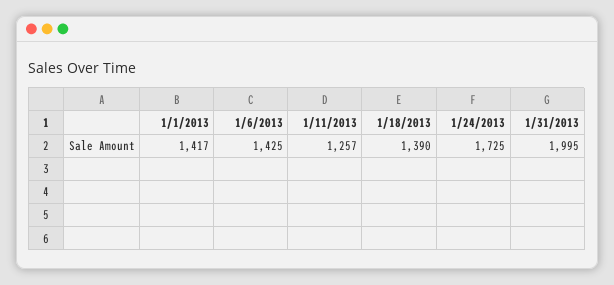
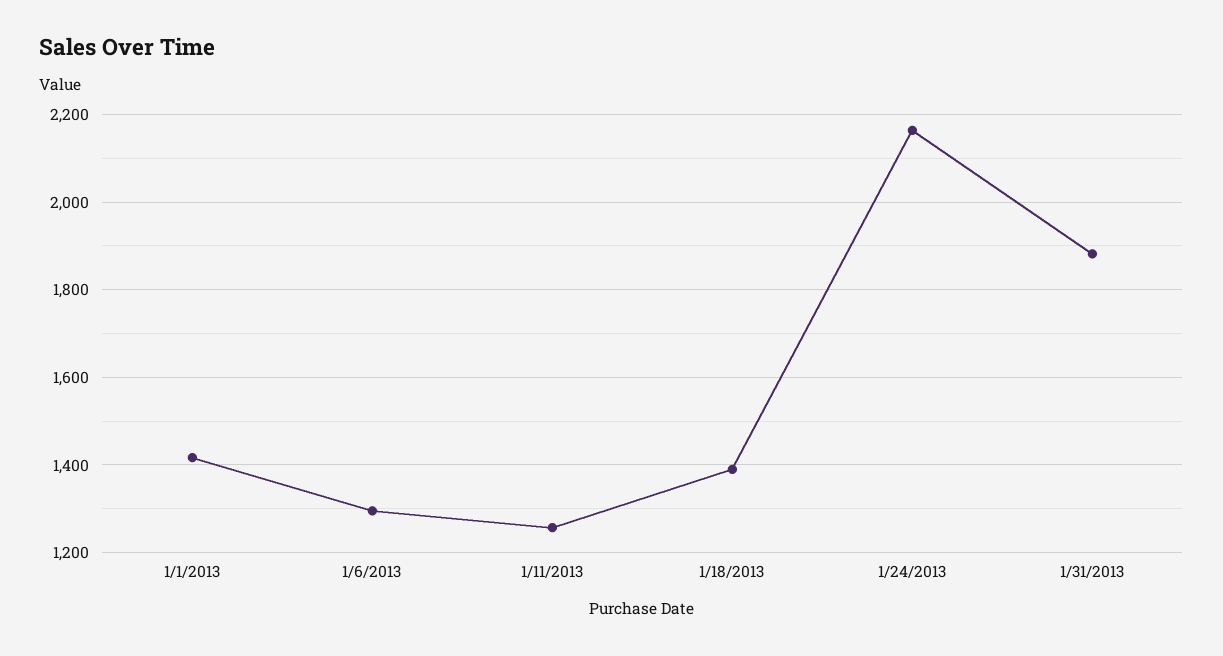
1/6/2013: 1425 -> 1300
1/24/2013: 1725 -> 2160
1/31/2013: 1995 -> 1880

